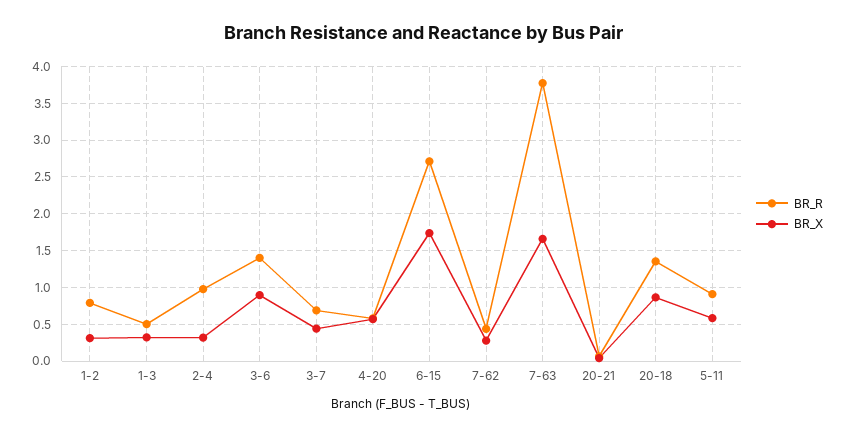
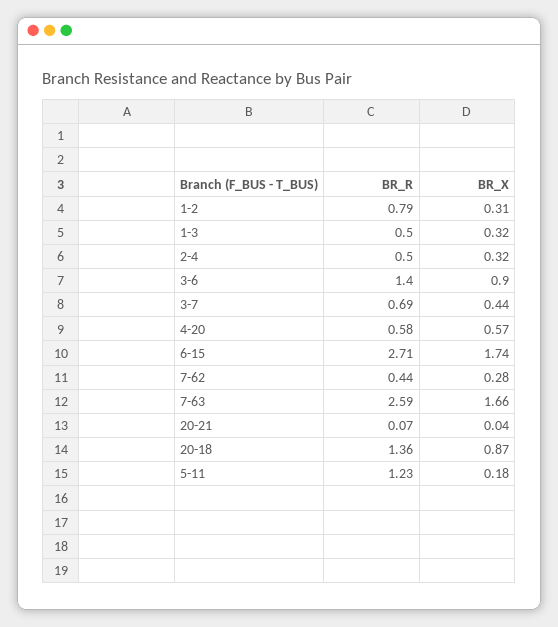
BR_R, 2-4: 1 -> 0.5
BR_R, 7-63: 3.8 -> 2.59
BR_R, 5-11: 0.9 -> 1.23
BR_X, 5-11: 0.6 -> 0.18

